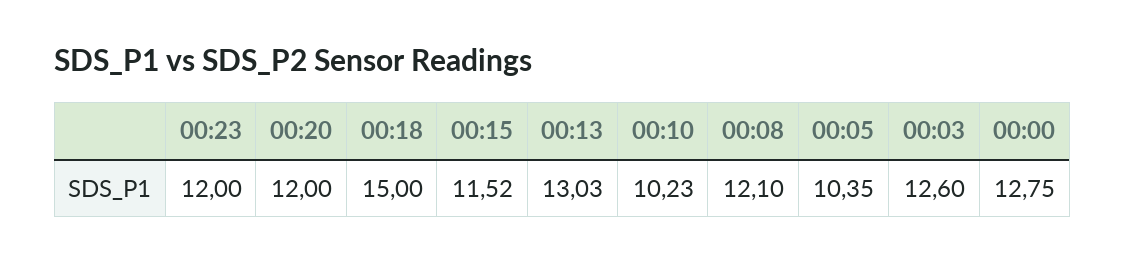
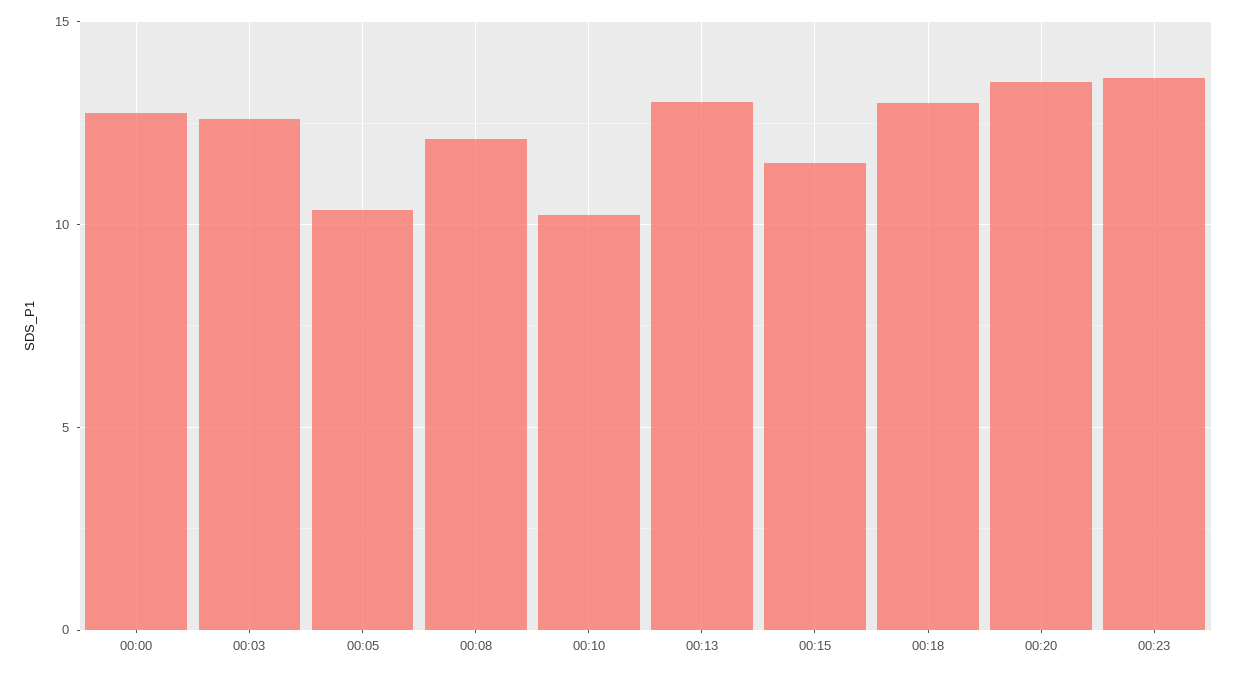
00:23: 12 -> 13.5
00:20: 12 -> 13.5
00:18: 15 -> 13

